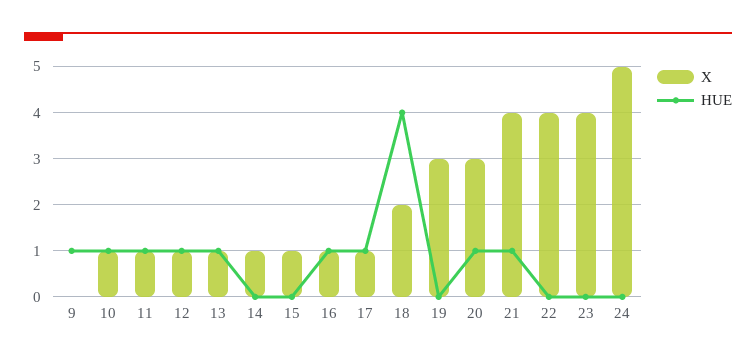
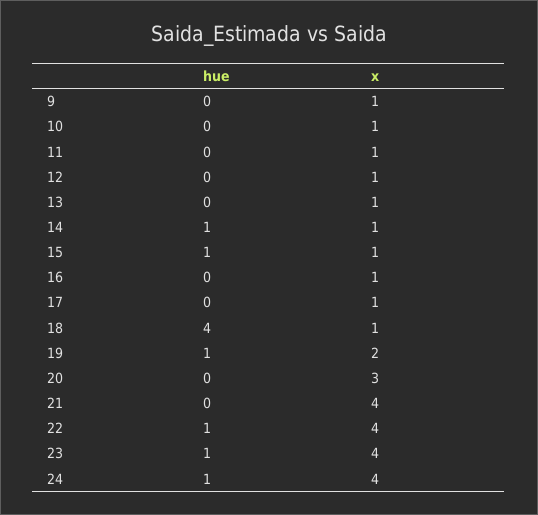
X, 9: 0 -> 1
HUE, 9: 1 -> 0
HUE, 10: 1 -> 0
HUE, 11: 1 -> 0
HUE, 12: 1 -> 0
HUE, 13: 1 -> 0
HUE, 14: 0 -> 1
HUE, 15: 0 -> 1
HUE, 16: 1 -> 0
HUE, 17: 1 -> 0
X, 18: 2 -> 1
X, 19: 3 -> 2
HUE, 19: 0 -> 1
HUE, 20: 1 -> 0
HUE, 21: 1 -> 0
HUE, 22: 0 -> 1
HUE, 23: 0 -> 1
X, 24: 5 -> 4
HUE, 24: 0 -> 1

